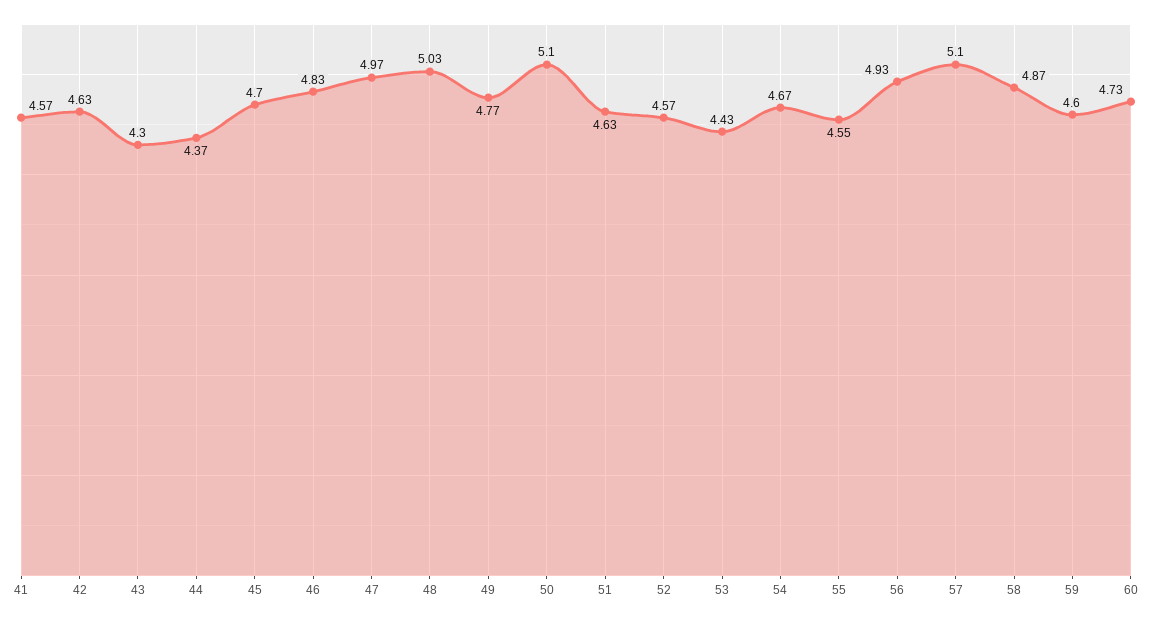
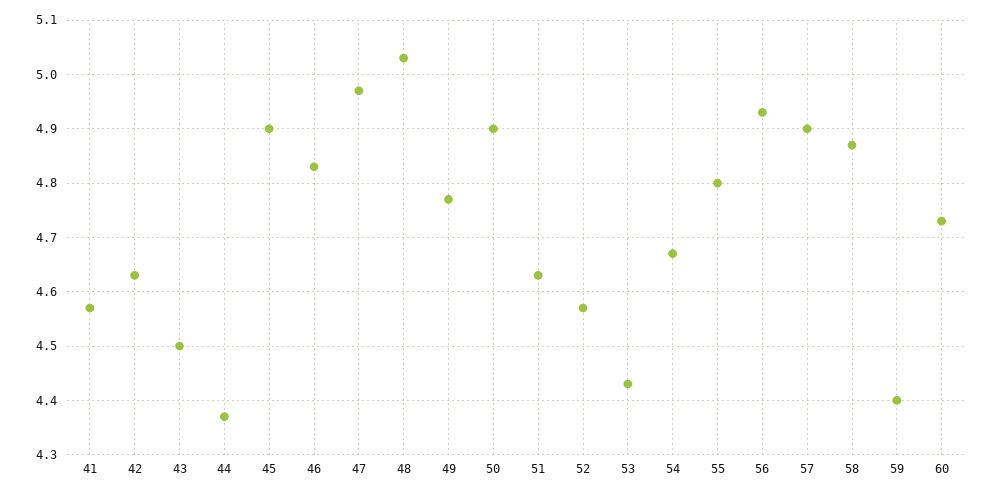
43: 4.3 -> 4.5
45: 4.7 -> 4.9
50: 5.1 -> 4.9
55: 4.55 -> 4.8
57: 5.1 -> 4.9
59: 4.6 -> 4.4

